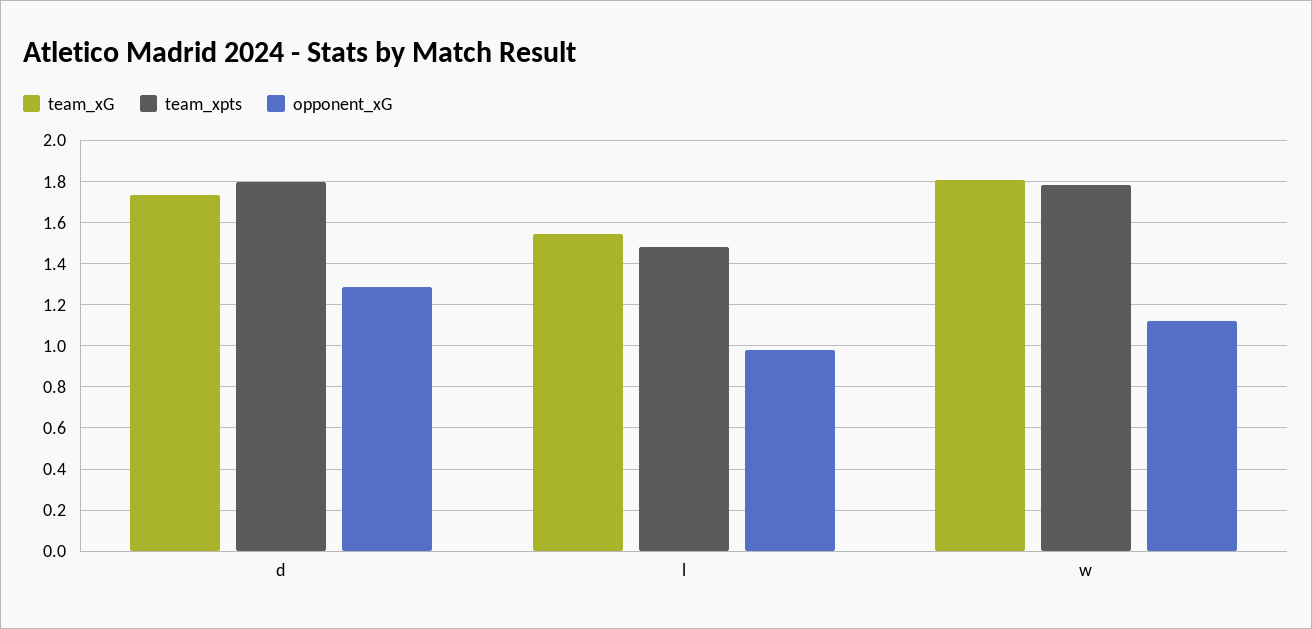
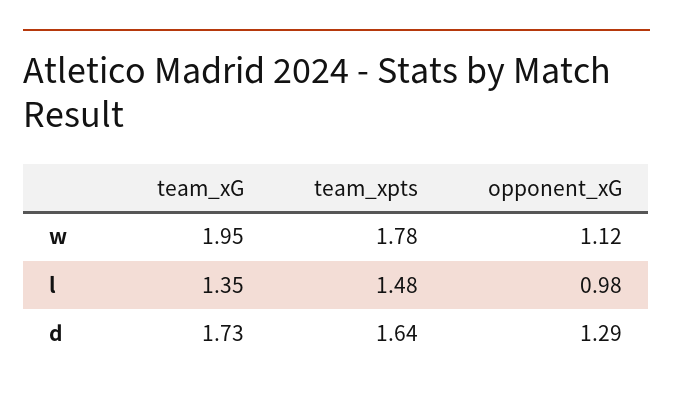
team_xpts, d: 1.8 -> 1.64
team_xG, l: 1.55 -> 1.35
team_xG, w: 1.8 -> 1.95

